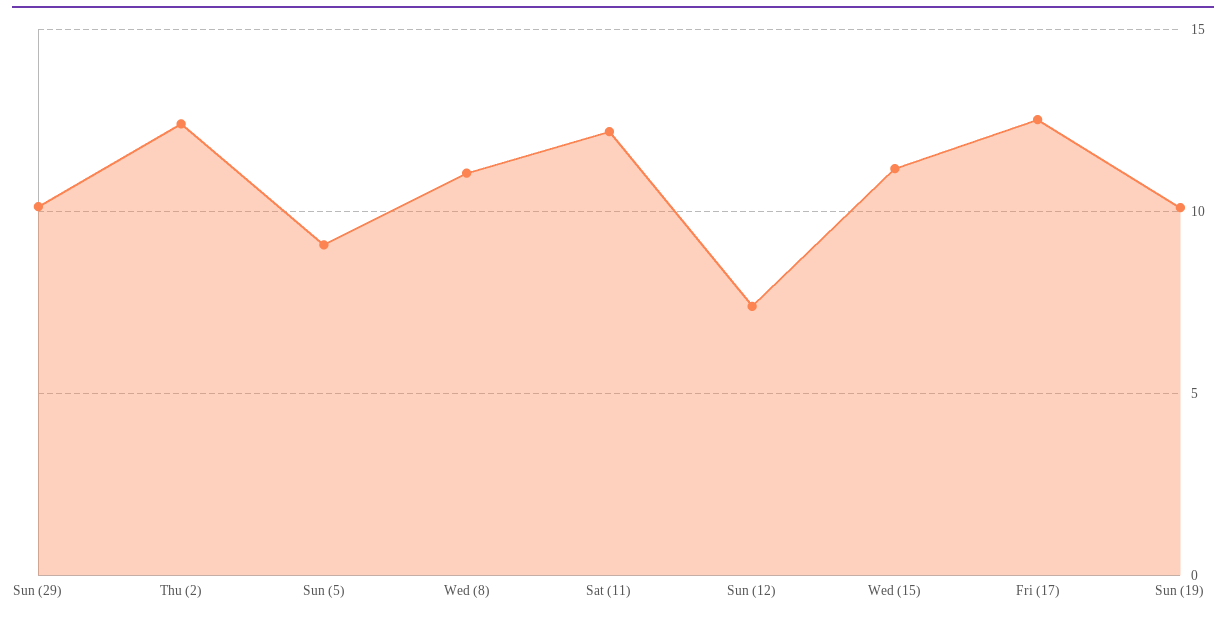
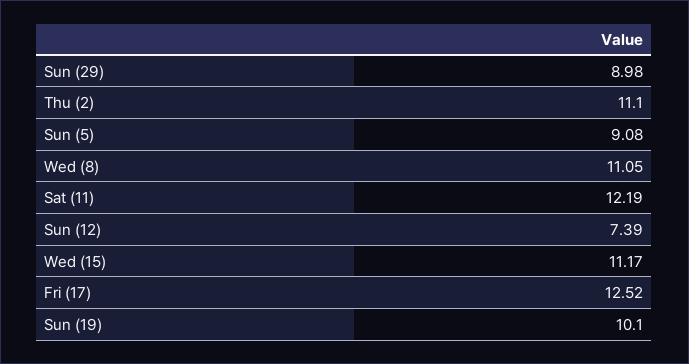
Sun (29): 10 -> 8.98
Thu (2): 12.5 -> 11.1

